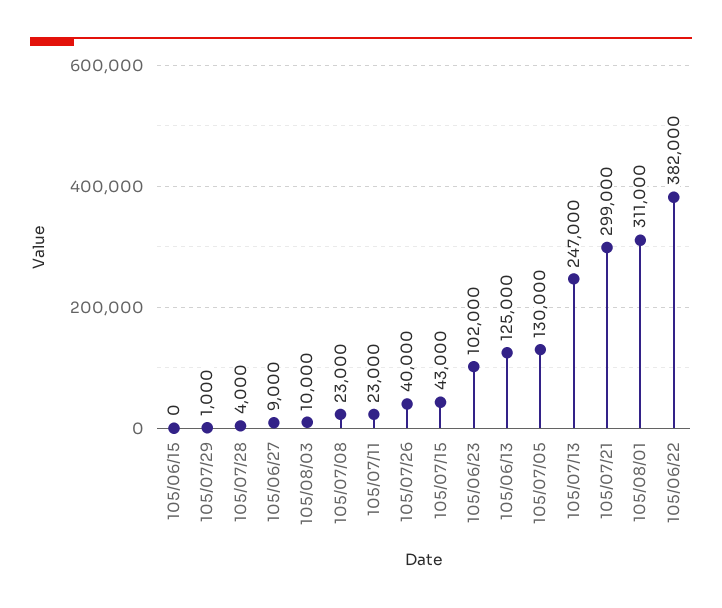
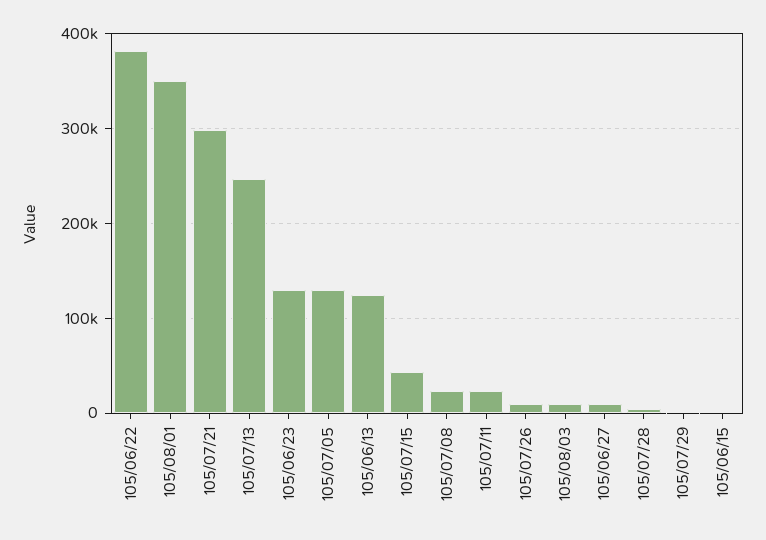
105/07/26: 40000 -> 10000
105/06/23: 102000 -> 130000
105/08/01: 311000 -> 350000

